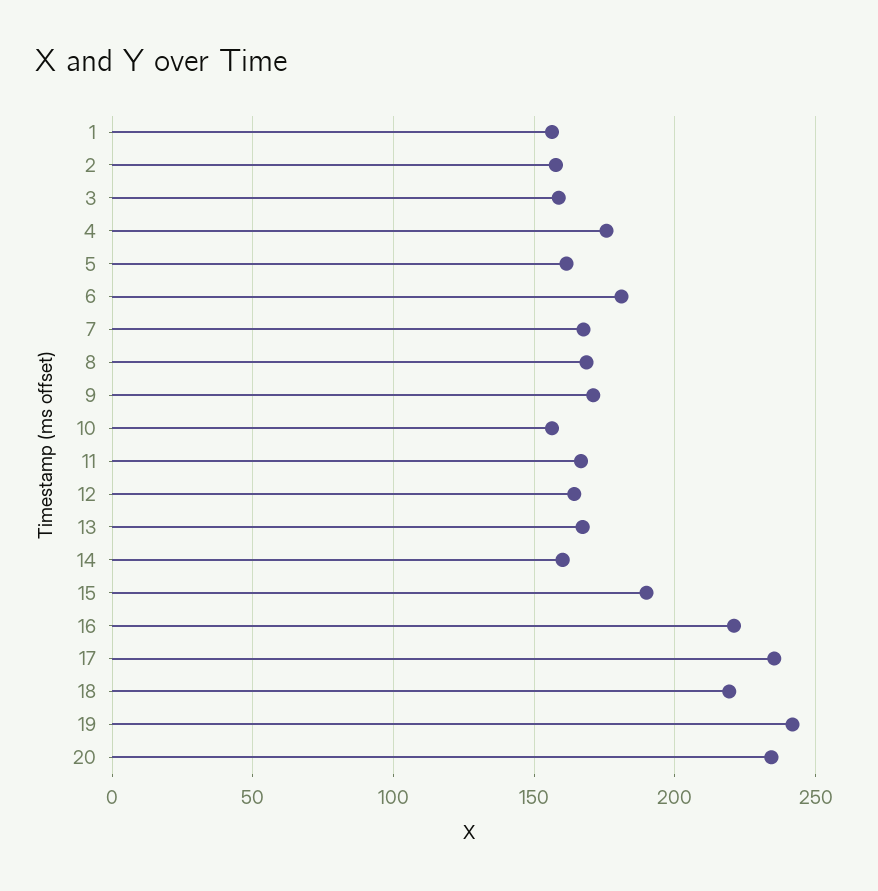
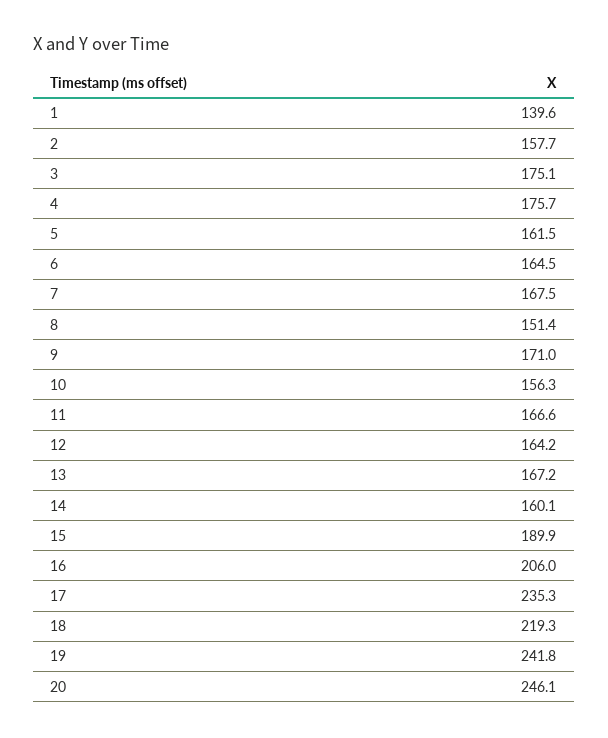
1: 155 -> 139.6
3: 160 -> 175.1
6: 180 -> 164.5
8: 170 -> 151.4
16: 220 -> 206
20: 235 -> 246.1

